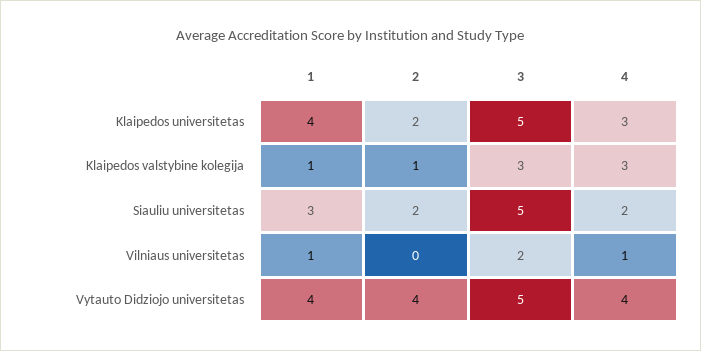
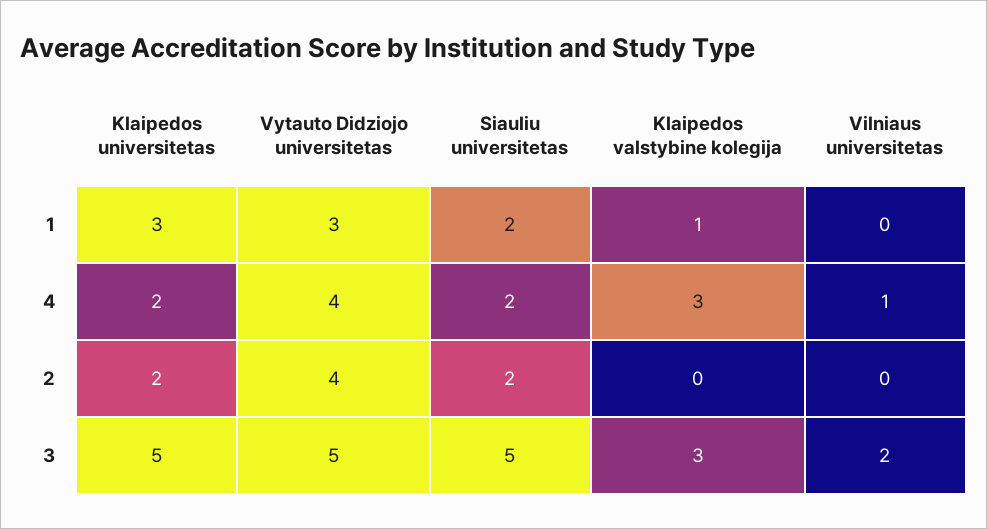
1, Klaipedos universitetas: 4 -> 3
4, Klaipedos universitetas: 3 -> 2
2, Klaipedos valstybine kolegija: 1 -> 0
1, Siauliu universitetas: 3 -> 2
1, Vilniaus universitetas: 1 -> 0
1, Vytauto Didziojo universitetas: 4 -> 3

